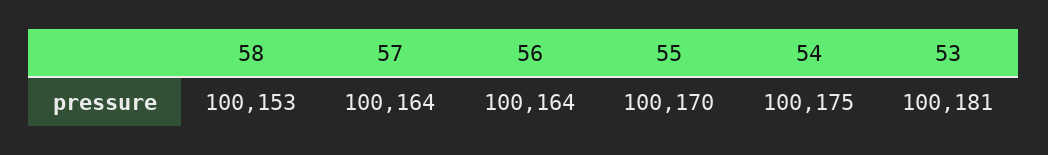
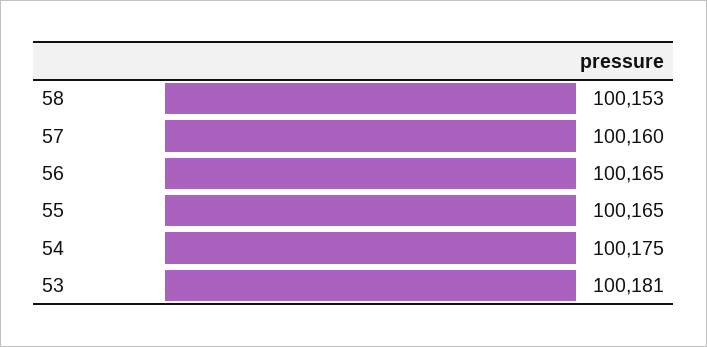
57: 100164 -> 100160
56: 100164 -> 100165
55: 100170 -> 100165

